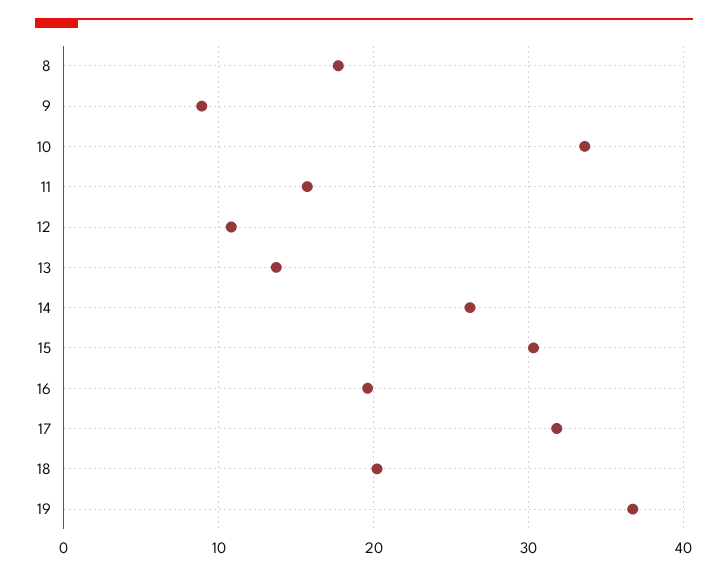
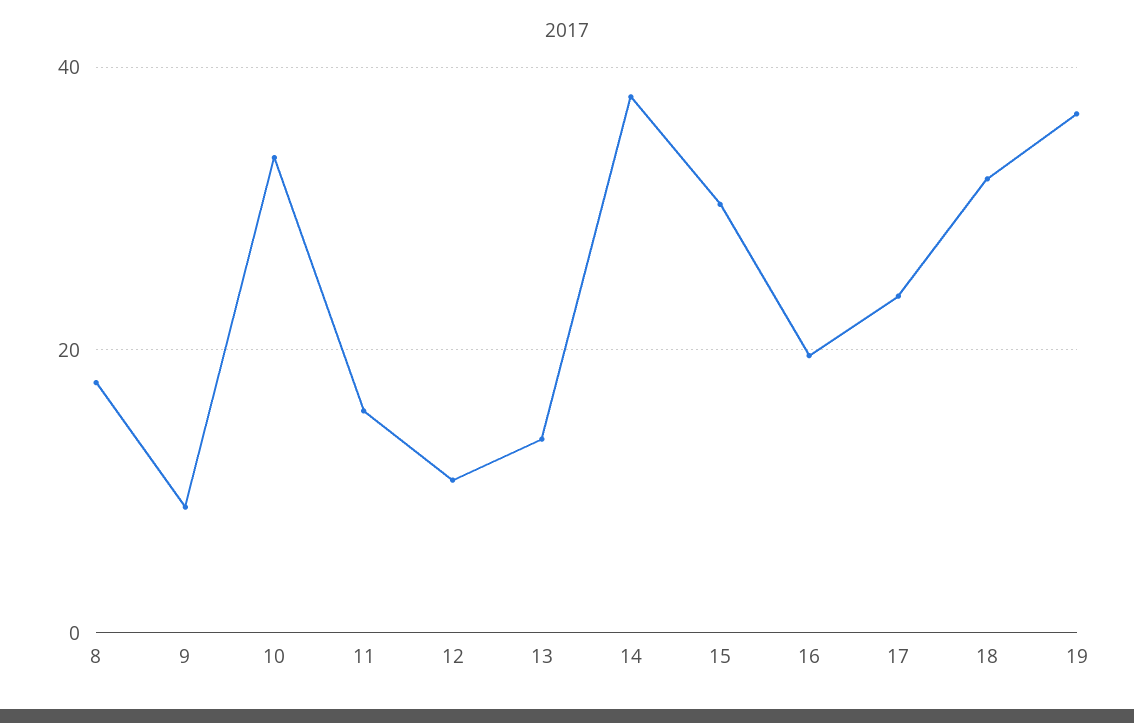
14: 26 -> 38
17: 32 -> 24
18: 20 -> 32

